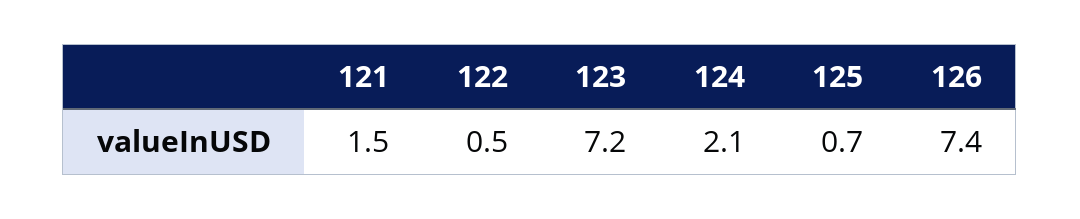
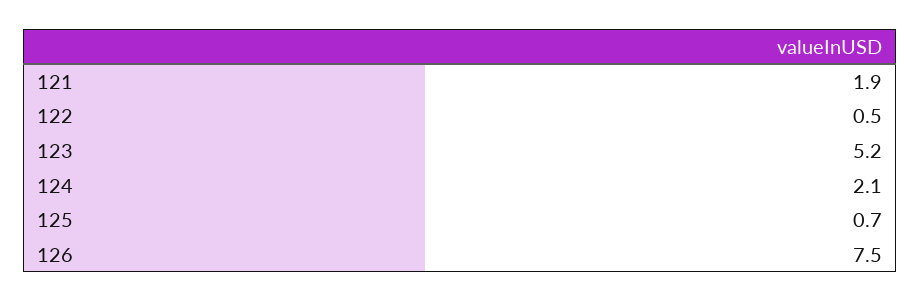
121: 1.5 -> 1.9
123: 7.2 -> 5.2
126: 7.4 -> 7.5

